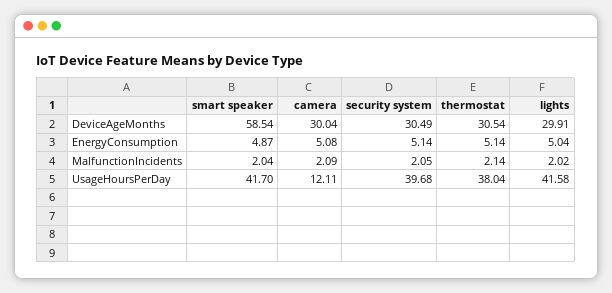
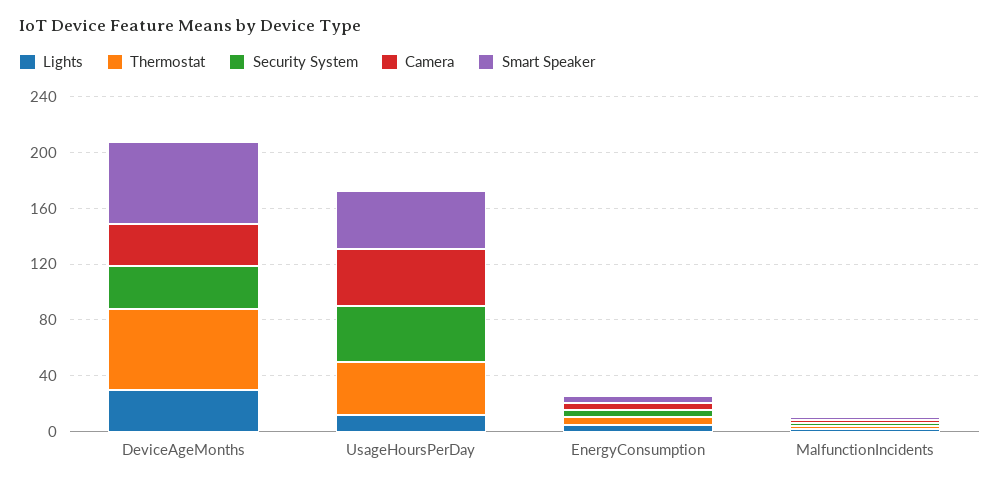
thermostat, DeviceAgeMonths: 30.54 -> 60
camera, UsageHoursPerDay: 12.11 -> 40
lights, UsageHoursPerDay: 41.58 -> 10

